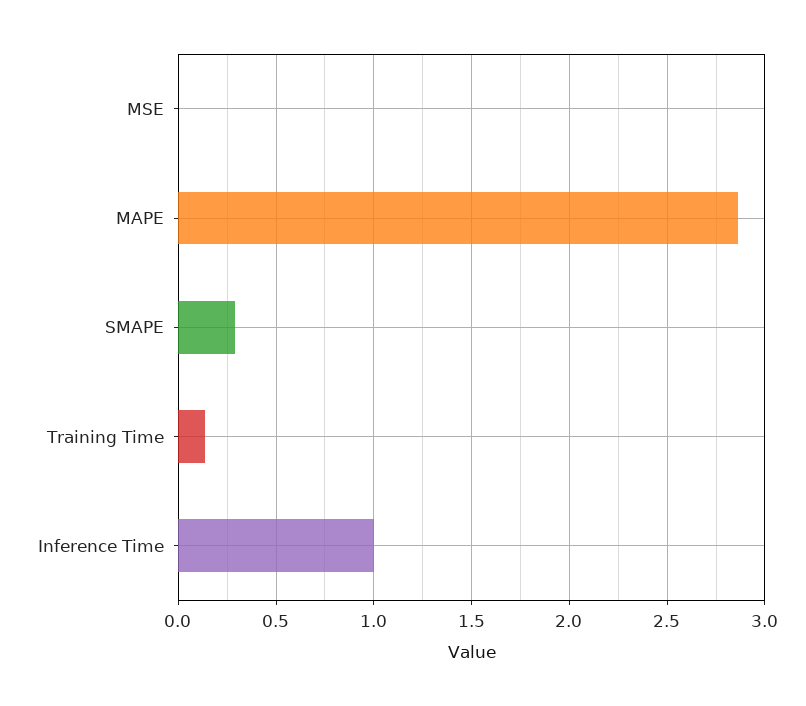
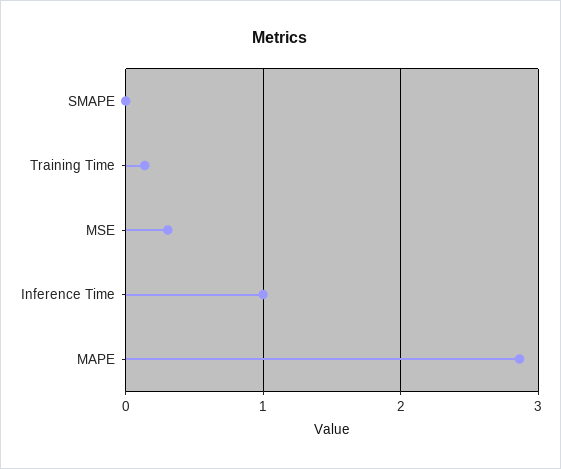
MSE: 0 -> 0.3
SMAPE: 0.3 -> 0

